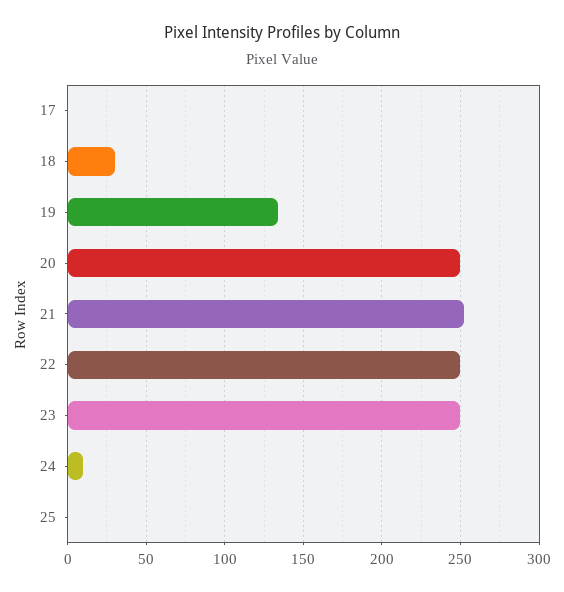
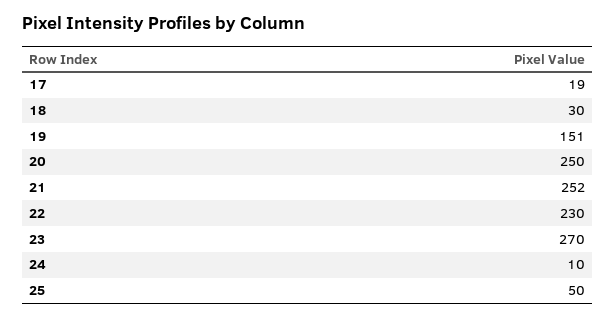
17: 0 -> 19
19: 135 -> 151
22: 250 -> 230
23: 250 -> 270
25: 0 -> 50

